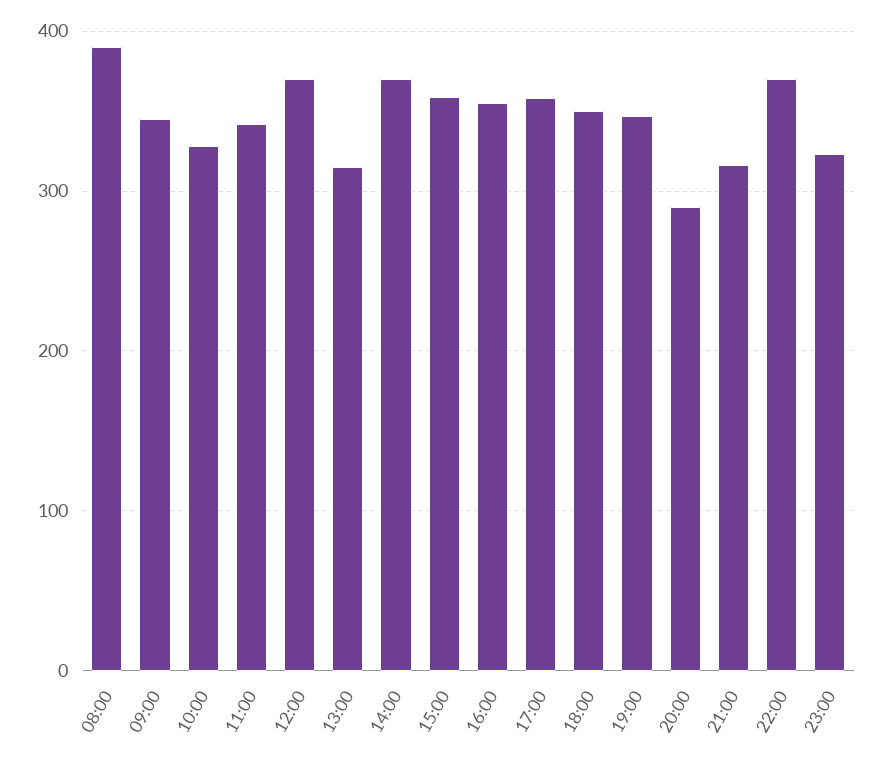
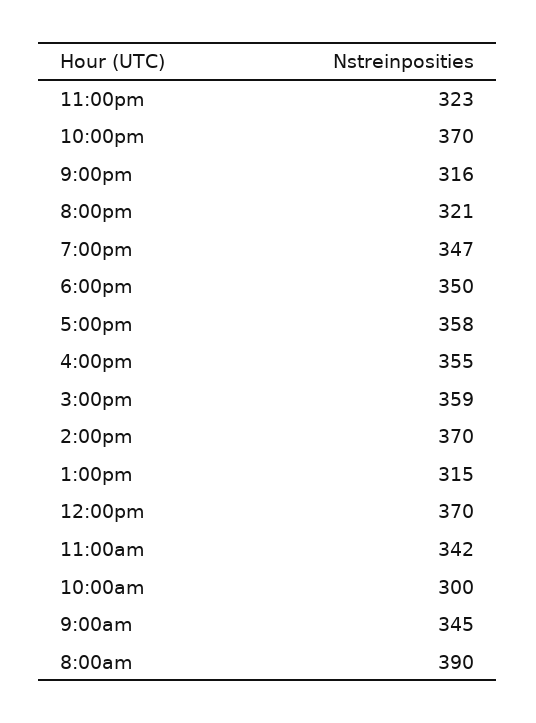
10:00: 330 -> 300
20:00: 290 -> 321

